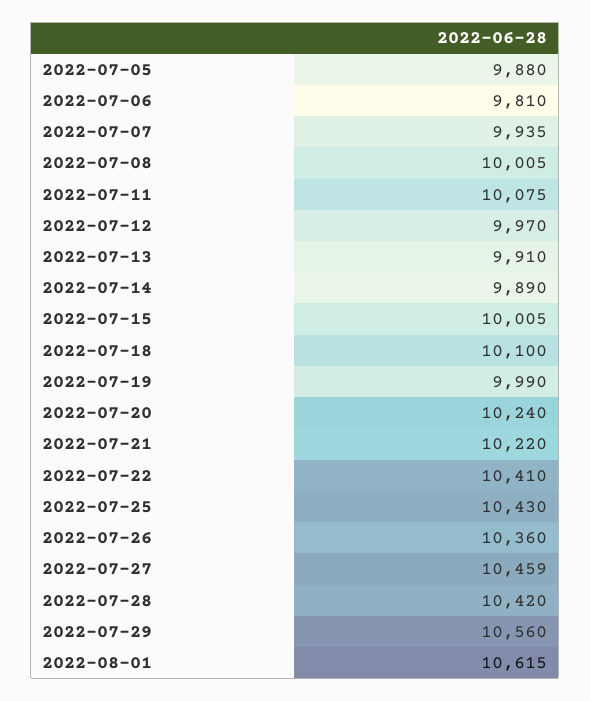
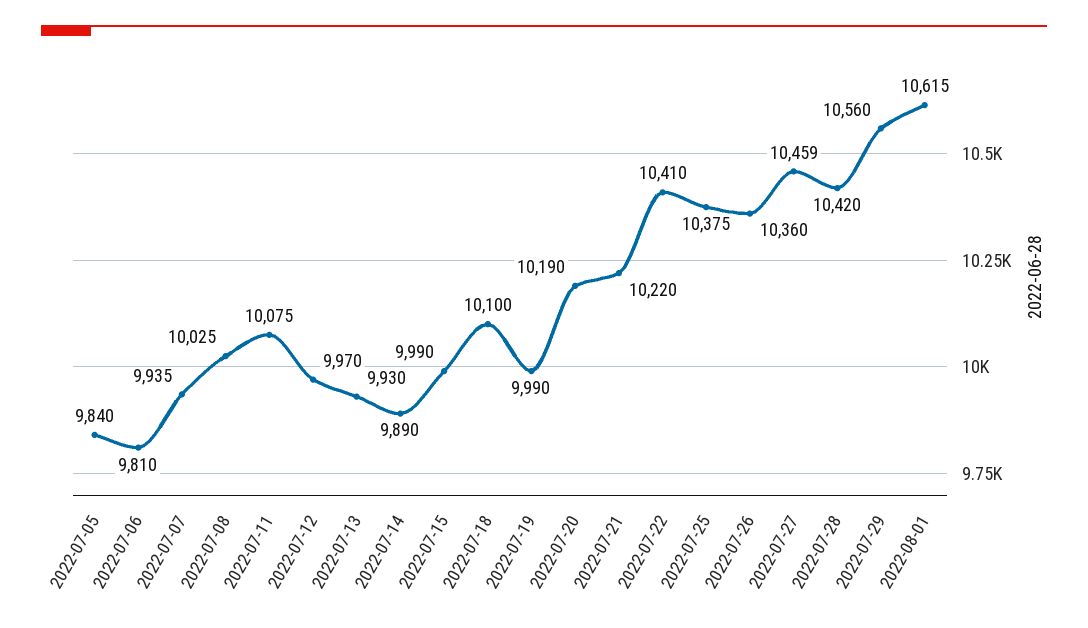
2022-07-05: 9880 -> 9840
2022-07-08: 10005 -> 10025
2022-07-13: 9910 -> 9930
2022-07-15: 10005 -> 9990
2022-07-20: 10240 -> 10190
2022-07-25: 10430 -> 10375

